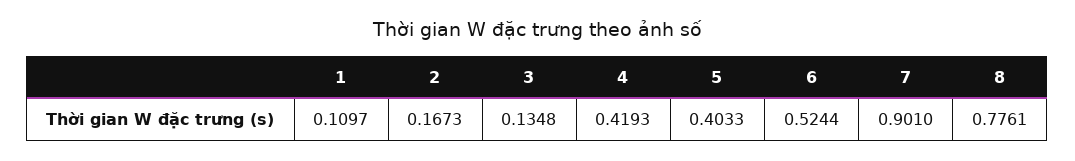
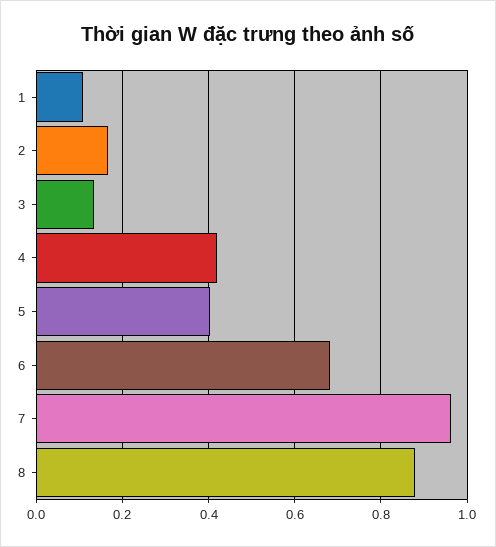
6: 0.5244 -> 0.68
7: 0.901 -> 0.96
8: 0.7761 -> 0.88

